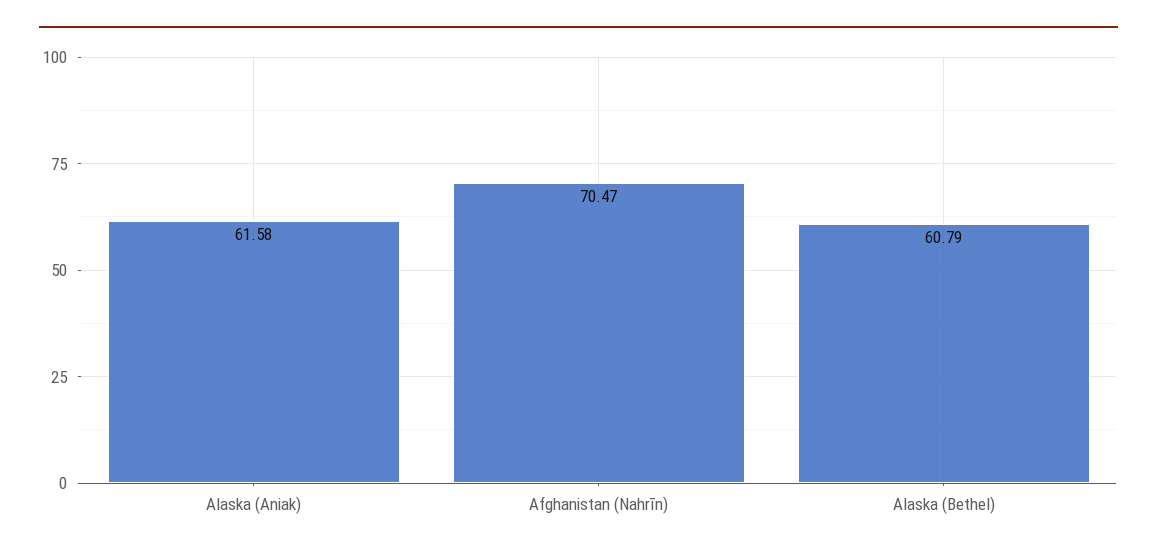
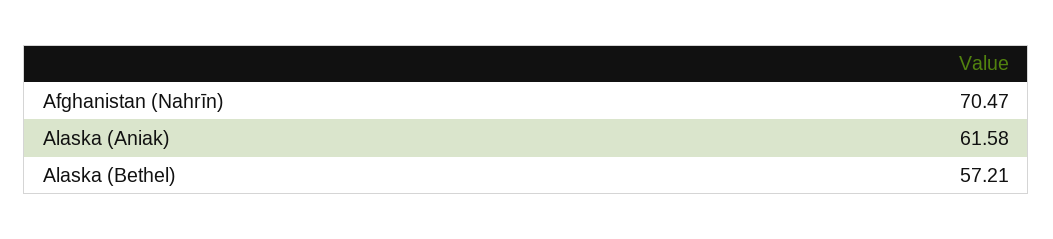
Alaska (Bethel): 60.79 -> 57.21

